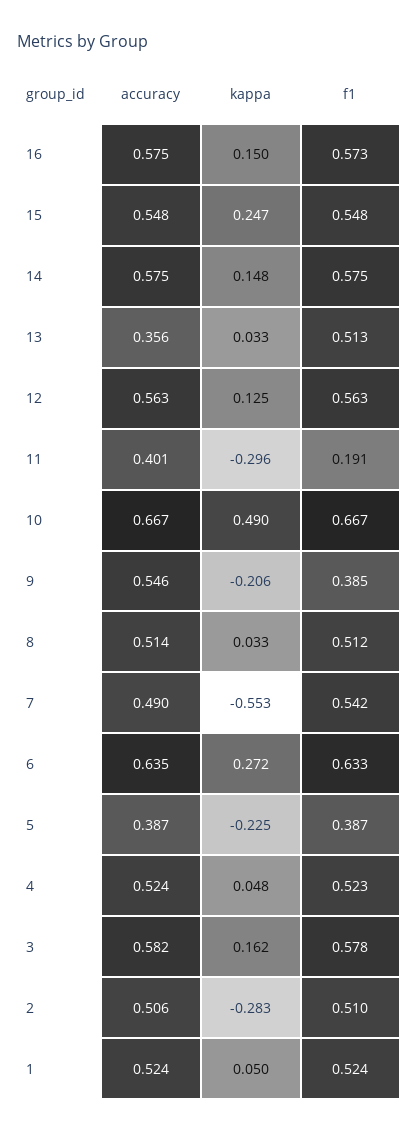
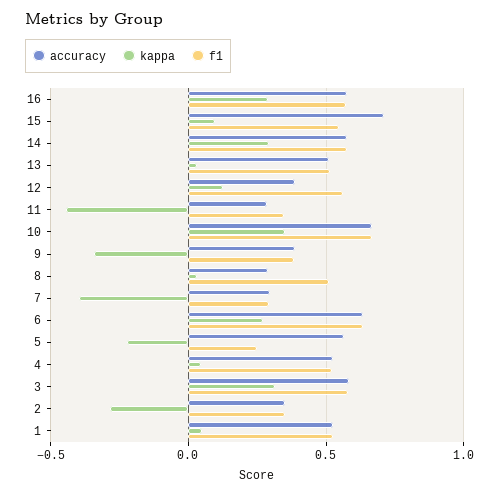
kappa, 16: 0.15 -> 0.3
accuracy, 15: 0.548 -> 0.7
kappa, 15: 0.247 -> 0.1
kappa, 14: 0.148 -> 0.3
accuracy, 13: 0.356 -> 0.5
accuracy, 12: 0.563 -> 0.4
accuracy, 11: 0.401 -> 0.3
kappa, 11: -0.296 -> -0.45
f1, 11: 0.191 -> 0.35
kappa, 10: 0.49 -> 0.35
accuracy, 9: 0.546 -> 0.4
kappa, 9: -0.206 -> -0.35
accuracy, 8: 0.514 -> 0.3
accuracy, 7: 0.49 -> 0.3
kappa, 7: -0.553 -> -0.4
f1, 7: 0.542 -> 0.3
accuracy, 5: 0.387 -> 0.55
f1, 5: 0.387 -> 0.25
kappa, 3: 0.162 -> 0.3
accuracy, 2: 0.506 -> 0.35
f1, 2: 0.51 -> 0.35

